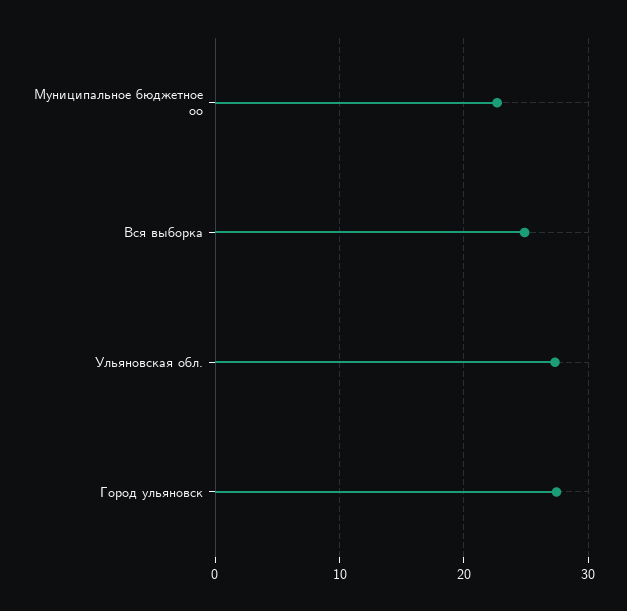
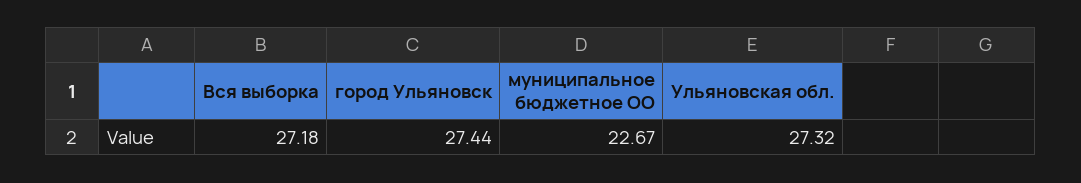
Вся выборка: 25 -> 27.18

